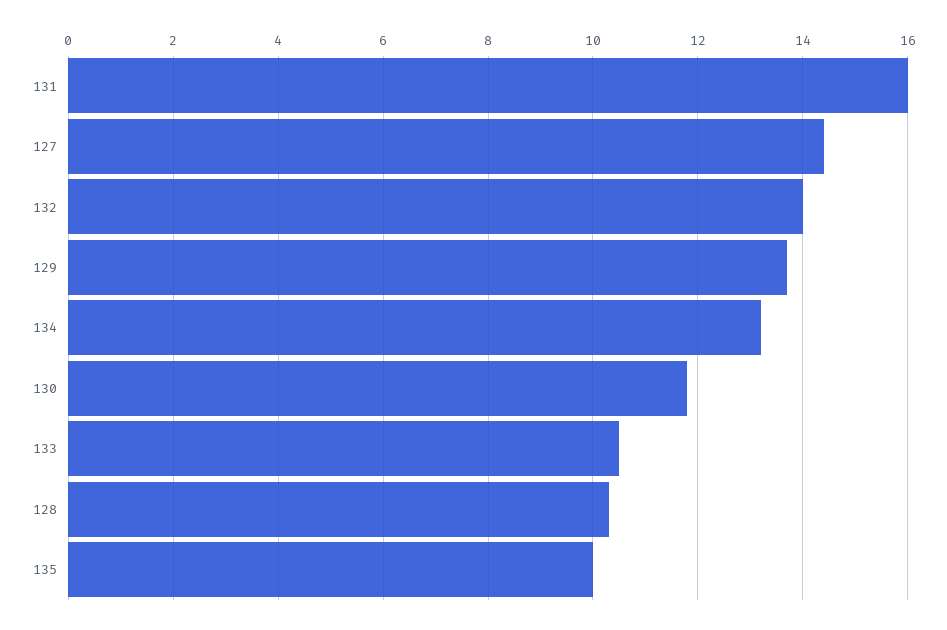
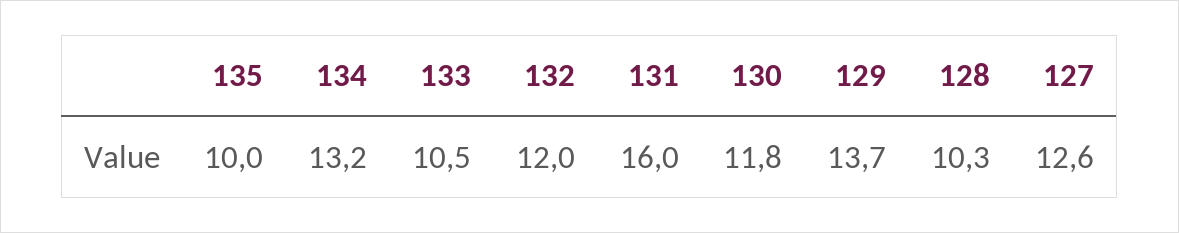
127: 14.5 -> 12.6
132: 14 -> 12

